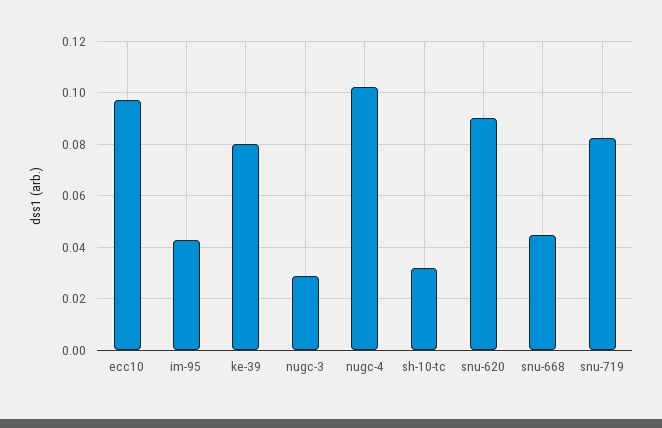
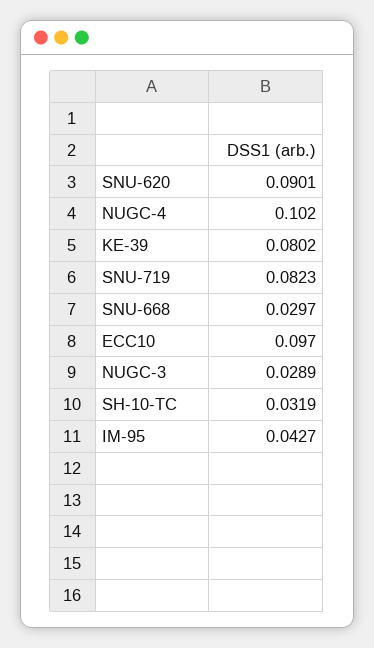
snu-668: 0.045 -> 0.0297

